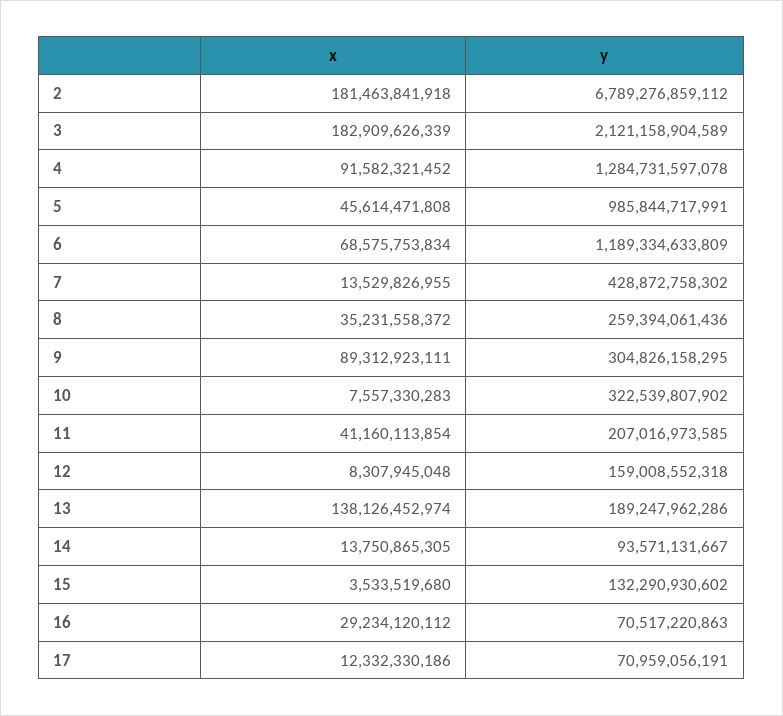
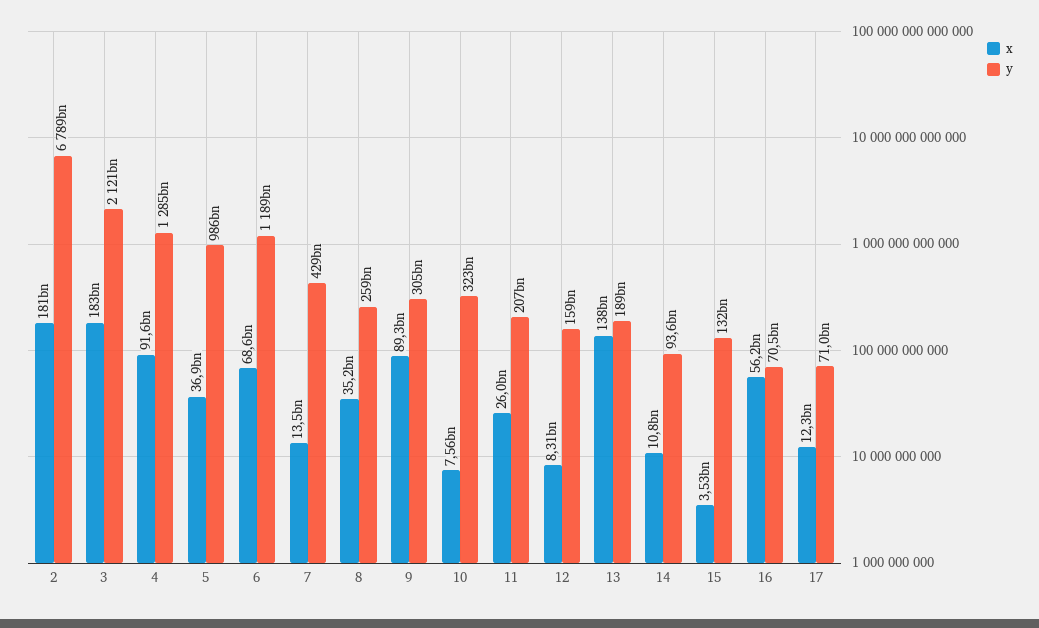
x, 5: 45614471808 -> 36900000000
x, 11: 41160113854 -> 26000000000
x, 14: 13750865305 -> 10800000000
x, 16: 29234120112 -> 56200000000

